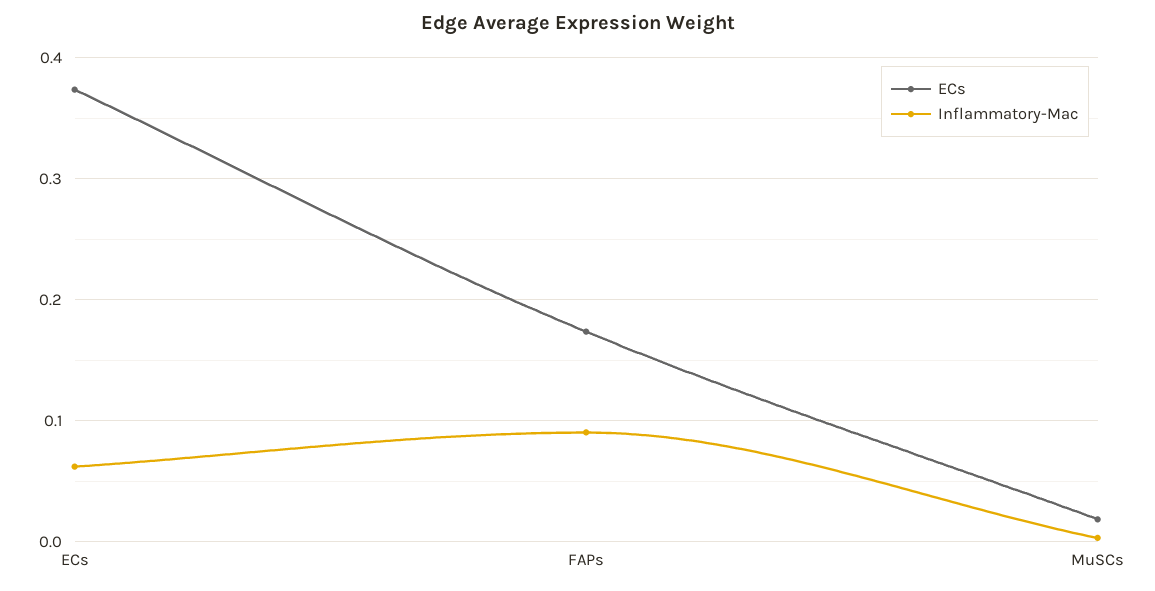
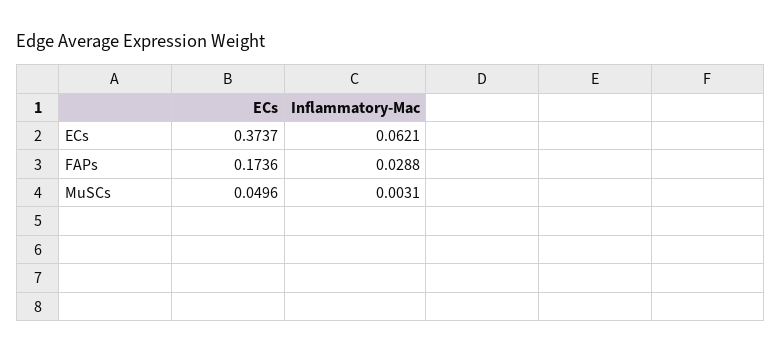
Inflammatory-Mac, FAPs: 0.09 -> 0.0288
ECs, MuSCs: 0.02 -> 0.0496

